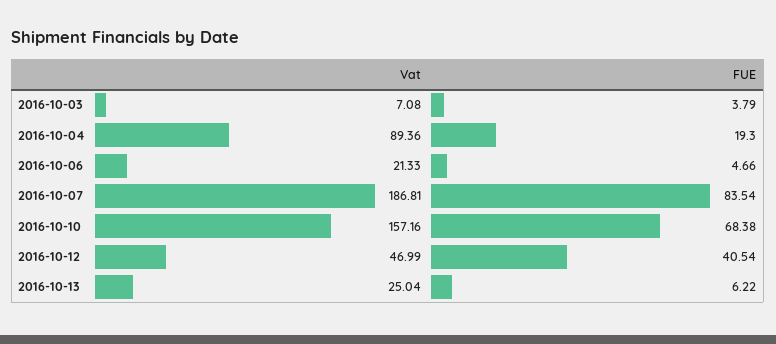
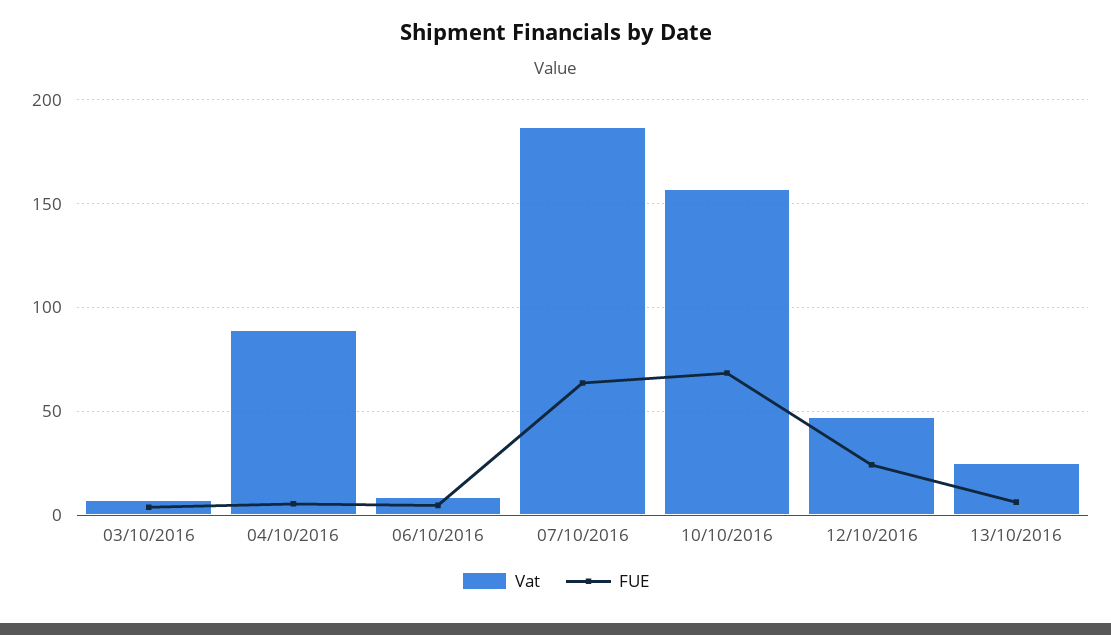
FUE, 2016-10-04: 19.3 -> 5
Vat, 2016-10-06: 21.33 -> 10
FUE, 2016-10-07: 83.54 -> 65
FUE, 2016-10-12: 40.54 -> 25

